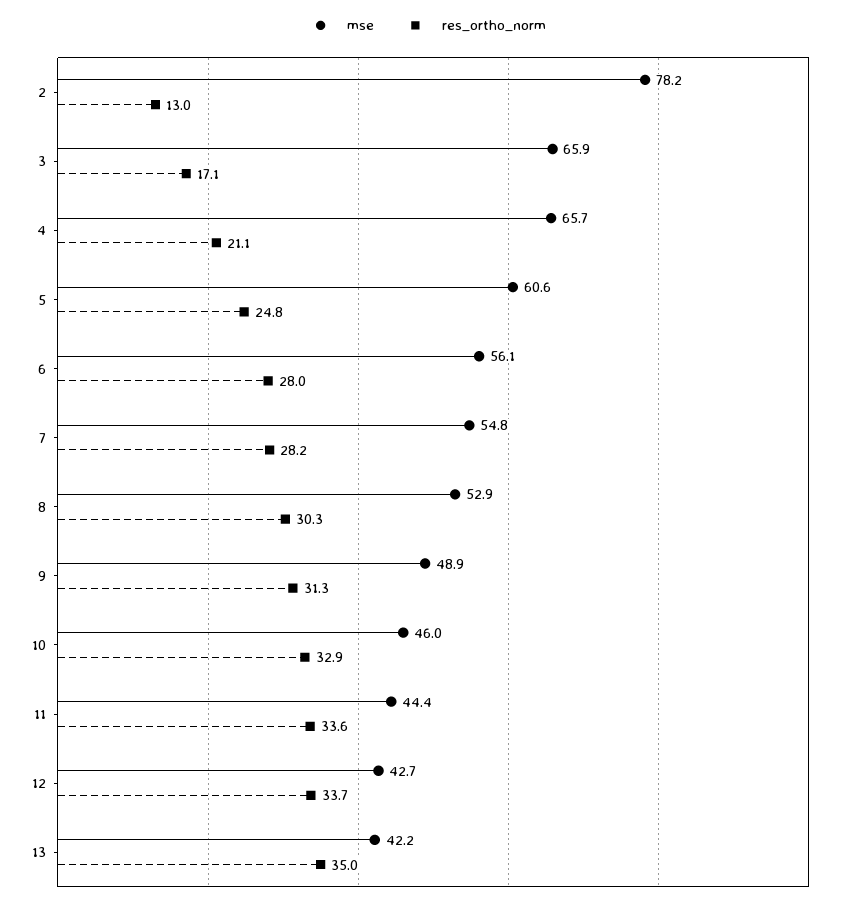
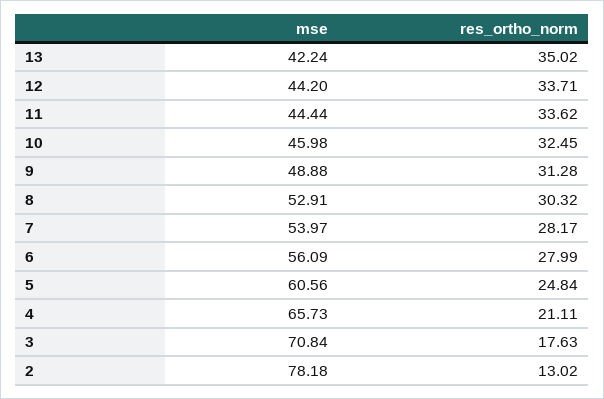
mse, 3: 65.9 -> 70.84
res_ortho_norm, 3: 17.1 -> 17.63
mse, 7: 54.8 -> 53.97
res_ortho_norm, 10: 32.9 -> 32.45
mse, 12: 42.7 -> 44.2

